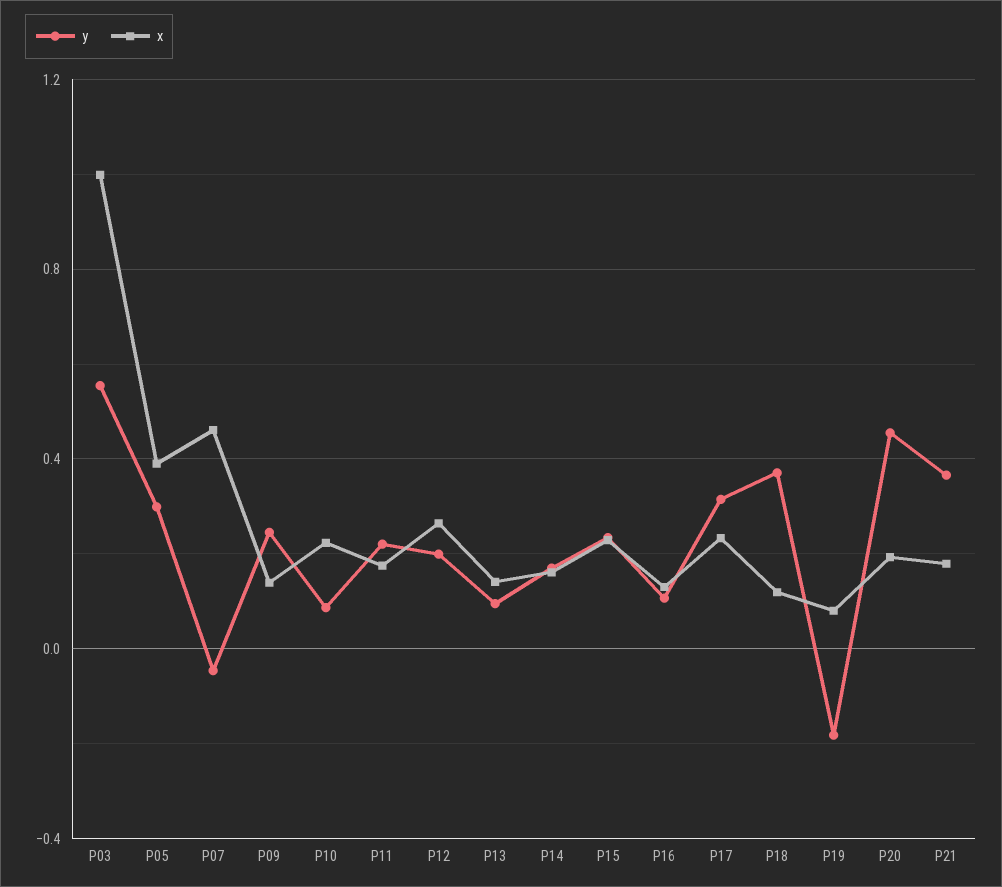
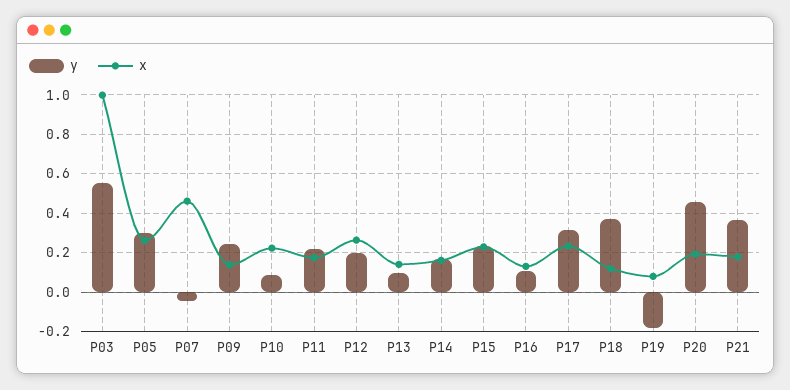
x, P05: 0.4 -> 0.25

